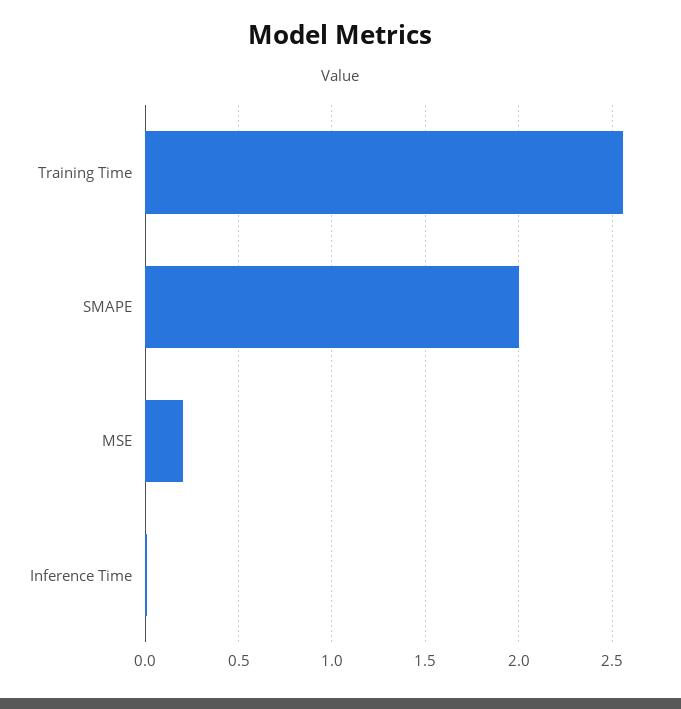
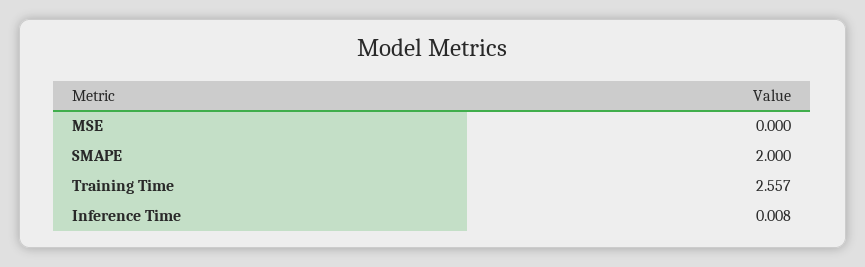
MSE: 0.2 -> 0

